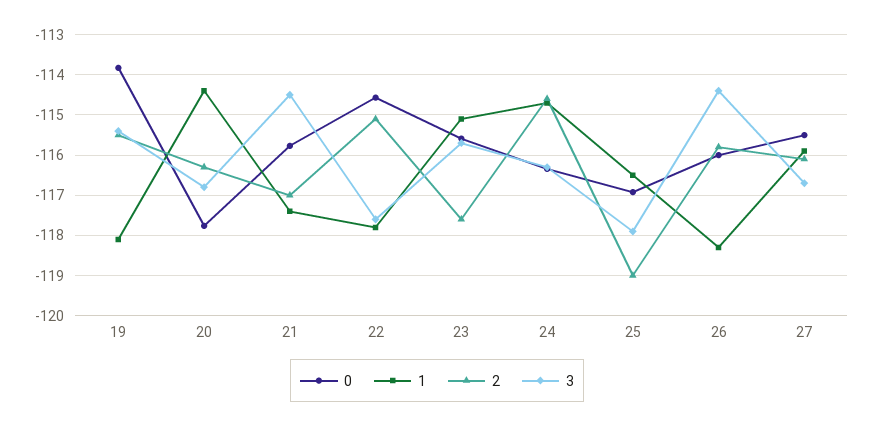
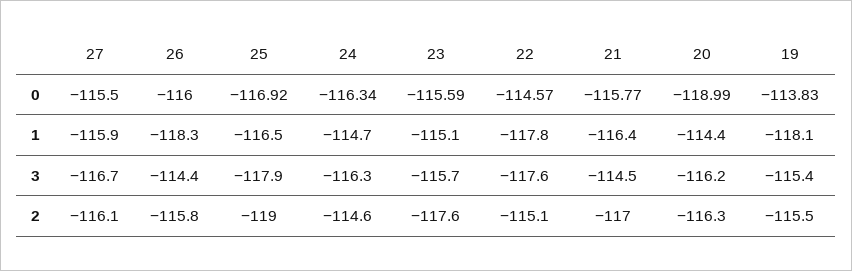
0, 20: -117.8 -> -118.99
3, 20: -116.8 -> -116.2
1, 21: -117.4 -> -116.4

